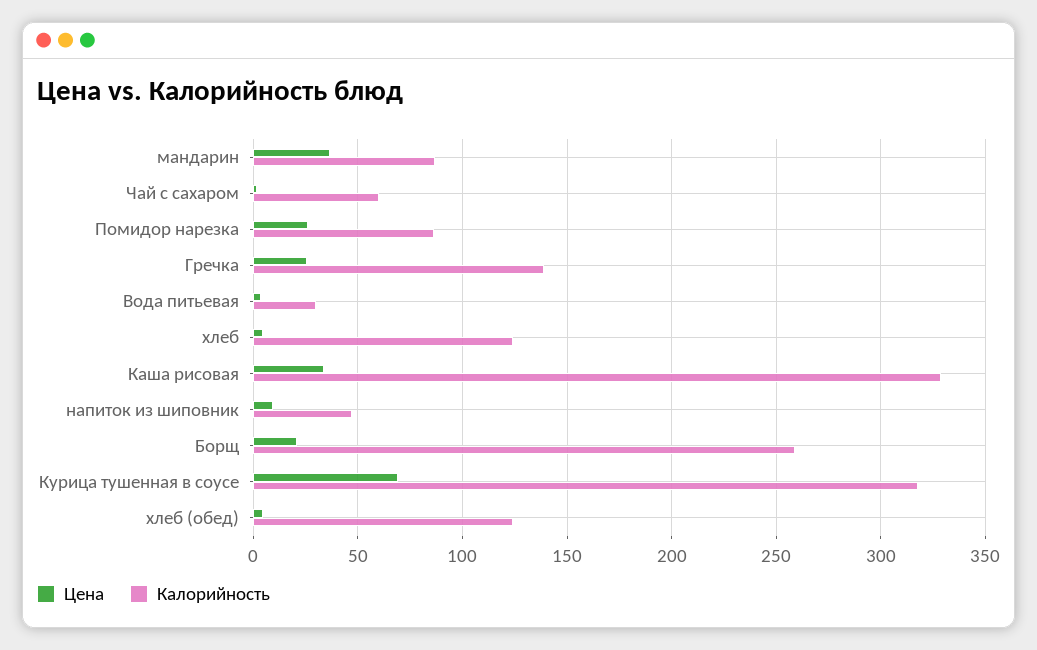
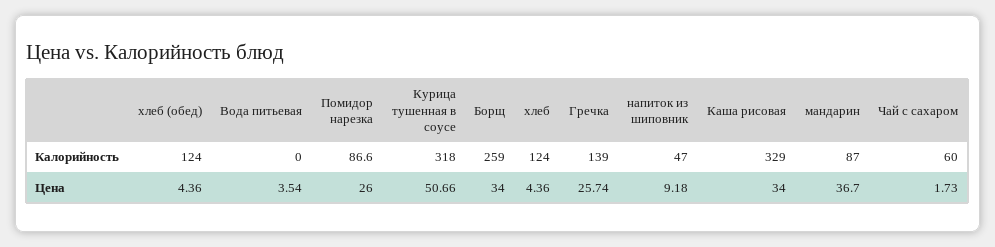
Калорийность, Вода питьевая: 30 -> 0
Цена, Борщ: 20 -> 34
Цена, Курица тушенная в соусе: 70 -> 50.66

